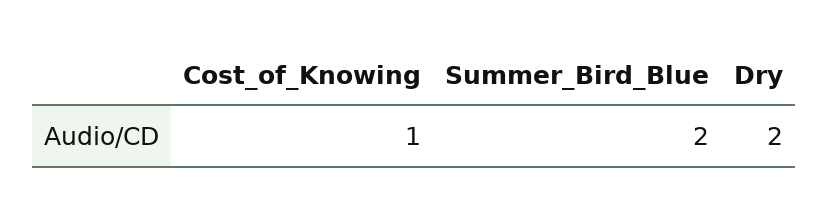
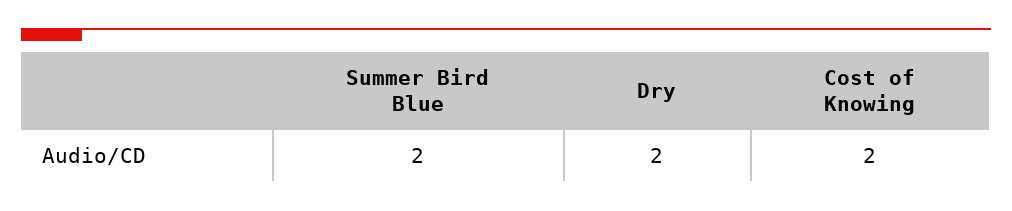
Cost_of_Knowing: 1 -> 2

